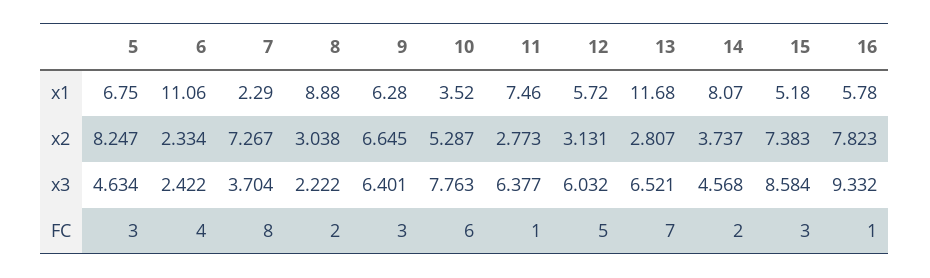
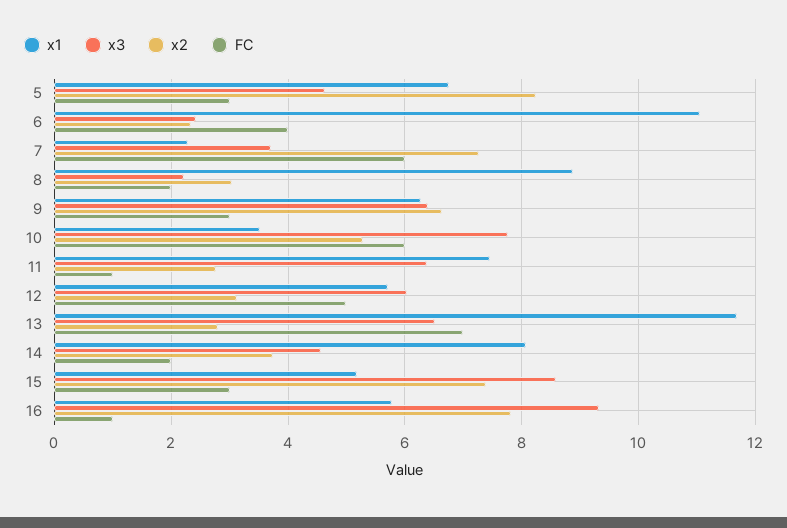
FC, 7: 8 -> 6

